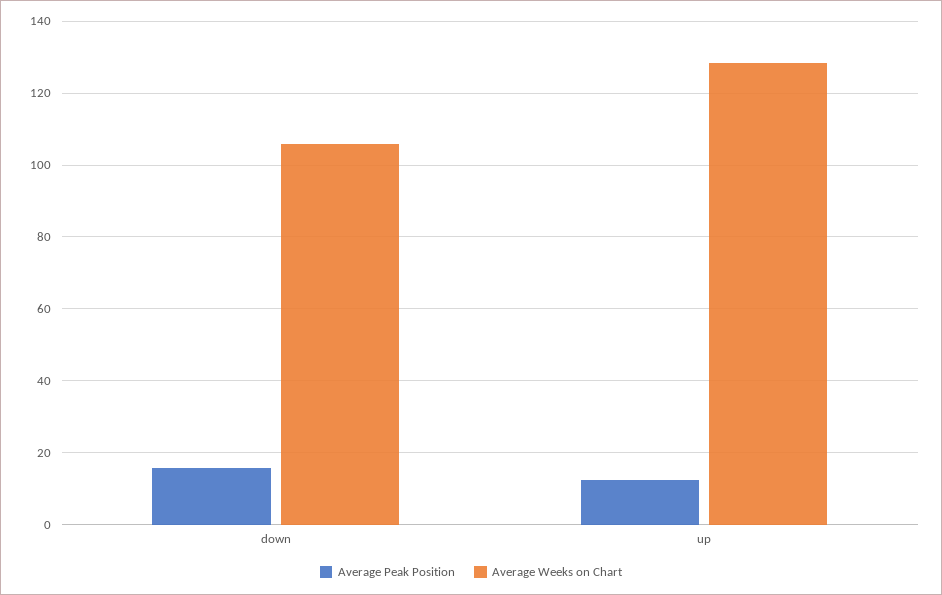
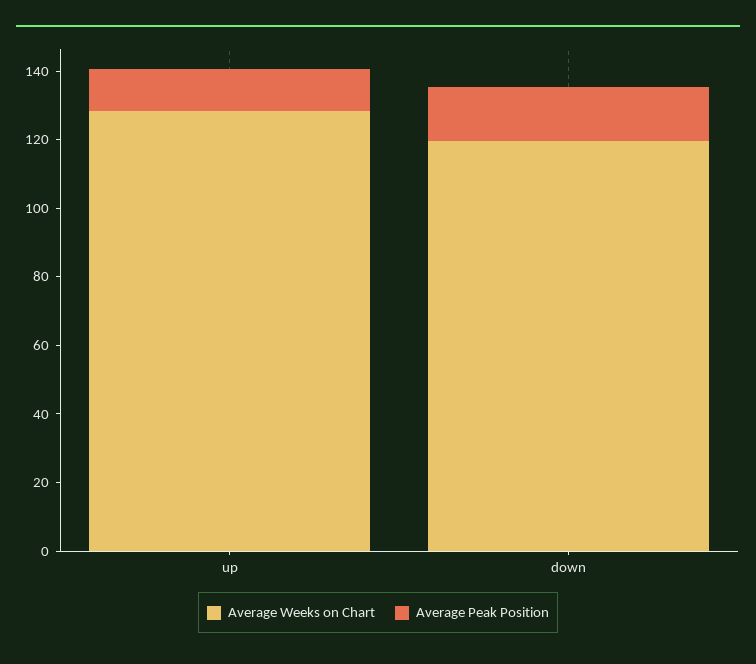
Average Weeks on Chart, down: 106 -> 120

